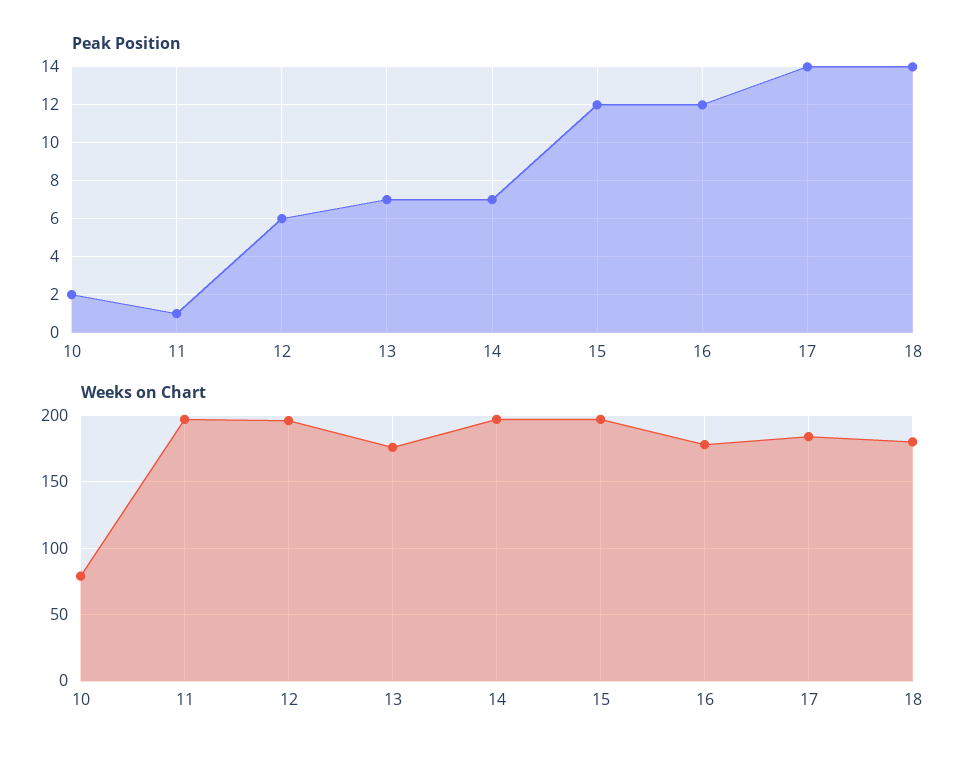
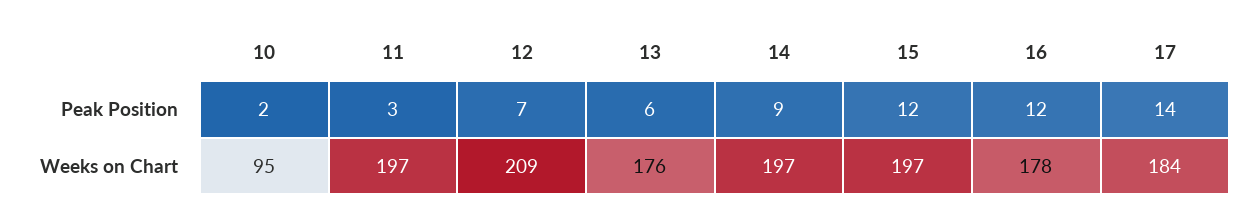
Peak Position, 11: 1 -> 3
Peak Position, 12: 6 -> 7
Peak Position, 13: 7 -> 6
Peak Position, 14: 7 -> 9
Peak Position, 18: 14 -> none
Weeks on Chart, 10: 80 -> 95
Weeks on Chart, 12: 195 -> 209
Weeks on Chart, 18: 180 -> none

